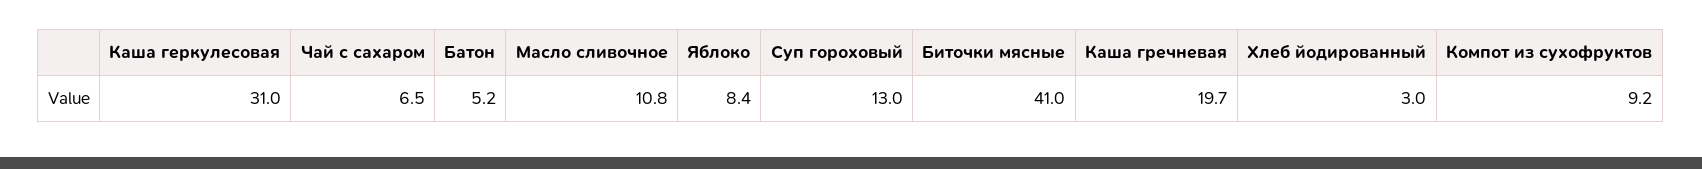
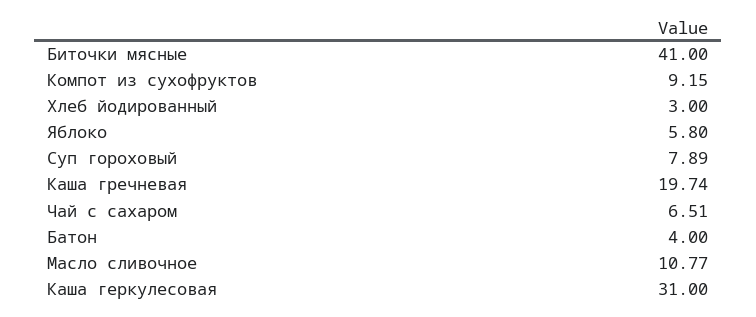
Батон: 5.2 -> 4
Яблоко: 8.4 -> 5.8
Суп гороховый: 13 -> 7.89

